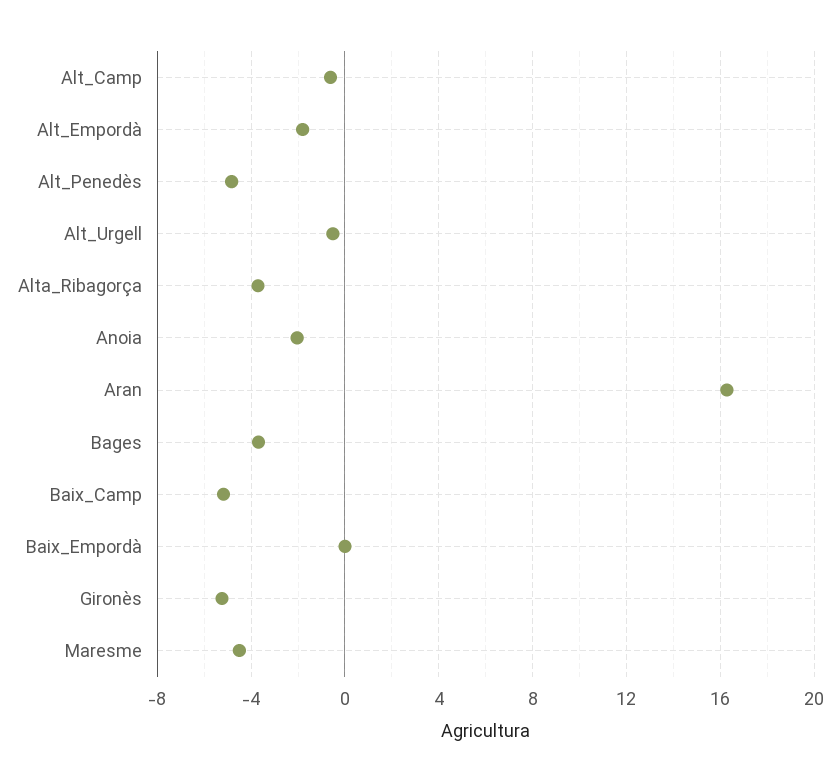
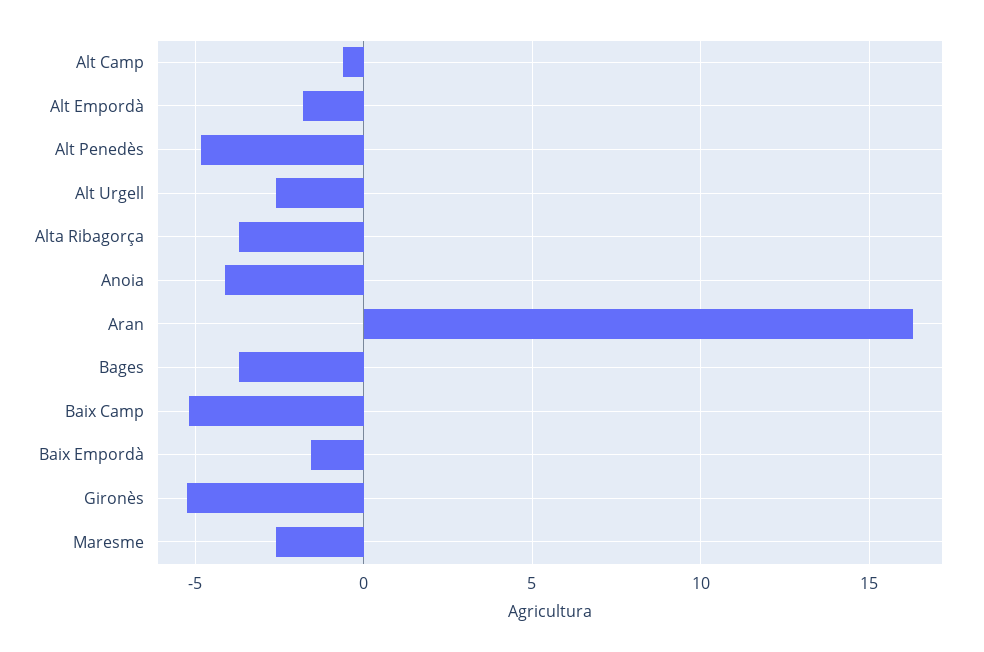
Alt_Urgell: -0.5 -> -2.5
Anoia: -2 -> -4
Baix_Empordà: 0 -> -1.5
Maresme: -4.5 -> -2.5

